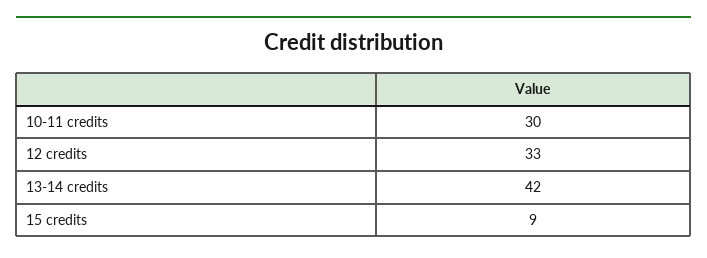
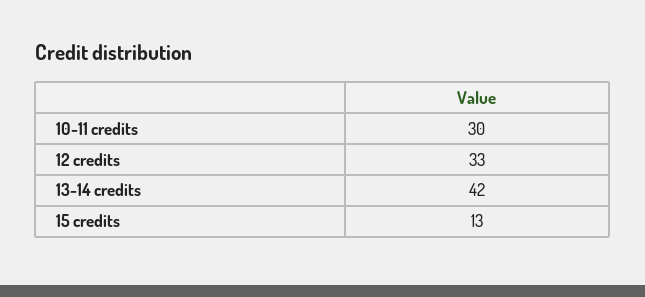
15 credits: 9 -> 13

